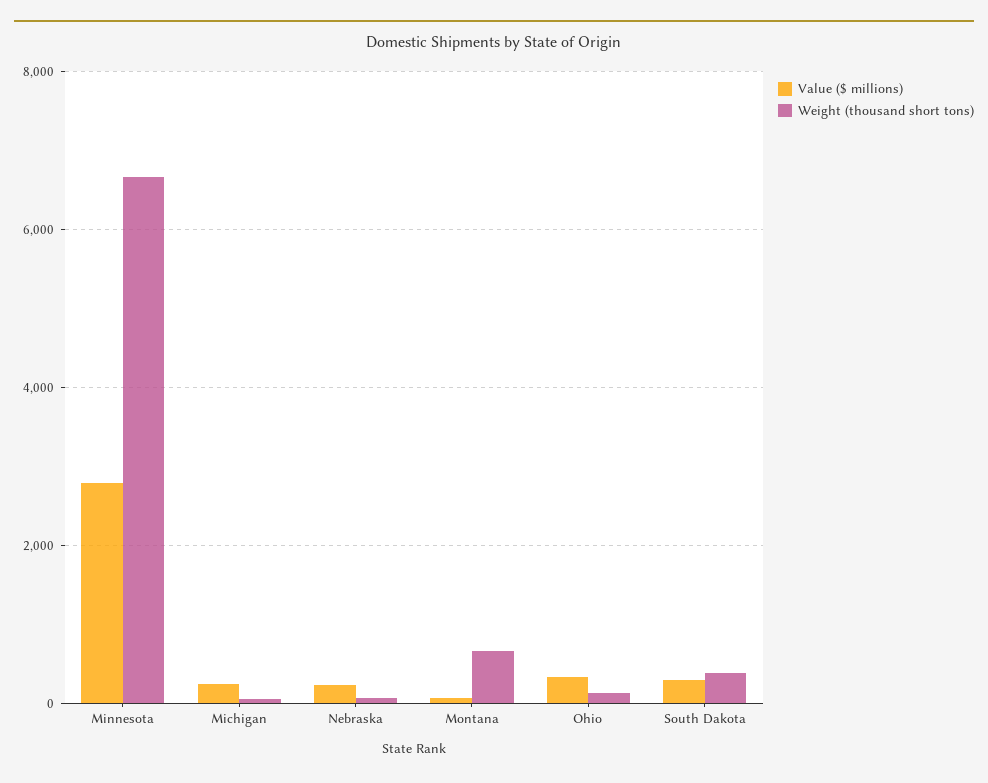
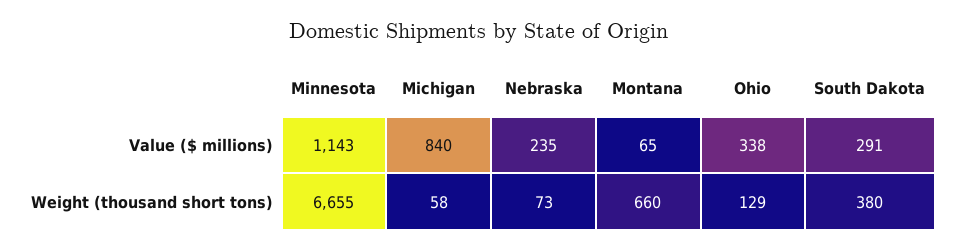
Value ($ millions), Minnesota: 2800 -> 1143
Value ($ millions), Michigan: 200 -> 840

